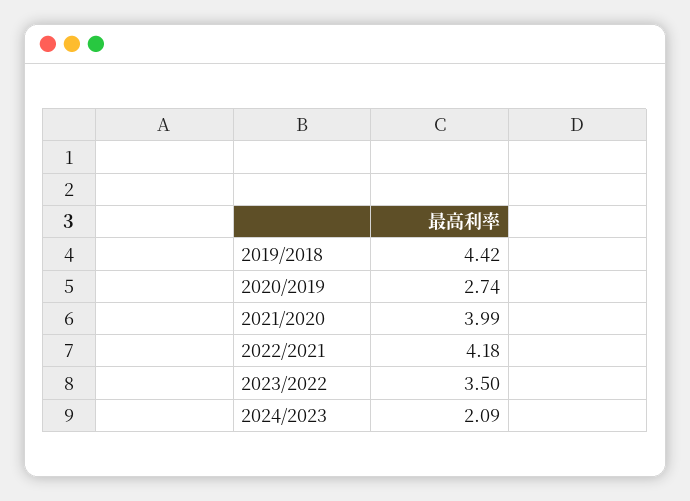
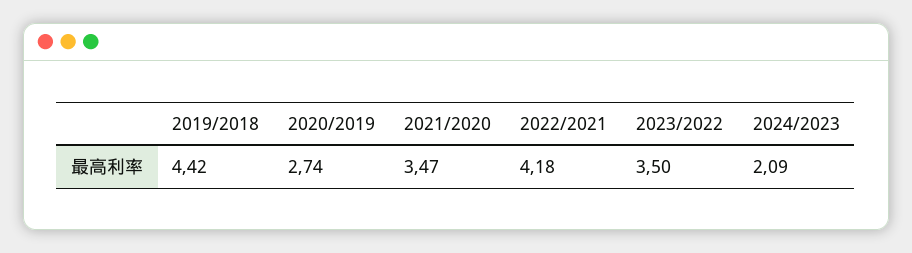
2021/2020: 3.99 -> 3.47

